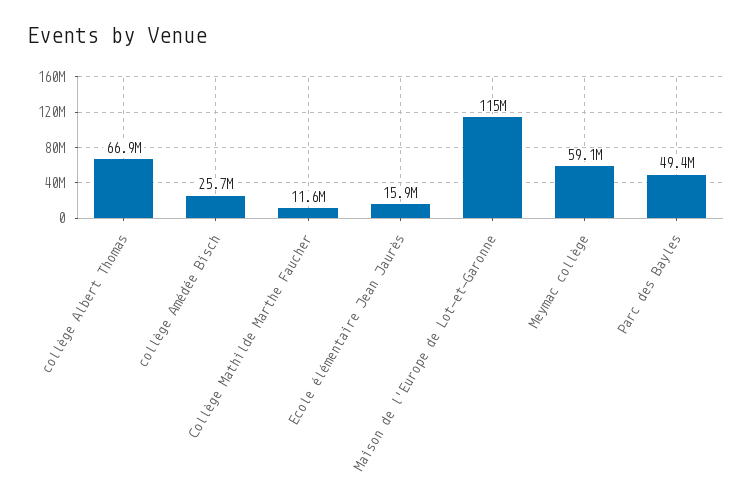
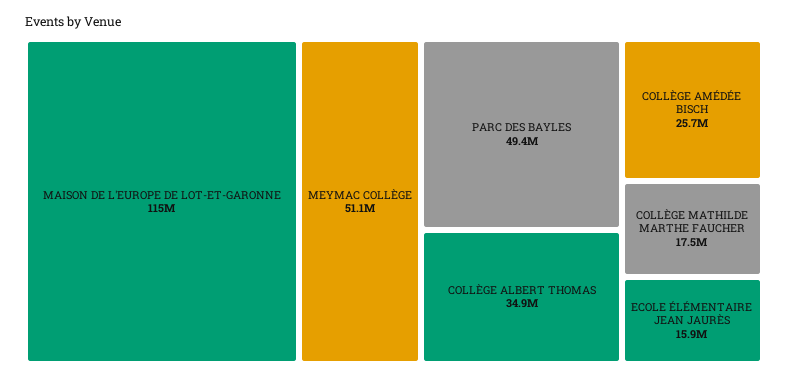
collège Albert Thomas: 66900000 -> 34900000
Collège Mathilde Marthe Faucher: 11600000 -> 17500000
Meymac collège: 59100000 -> 51100000

